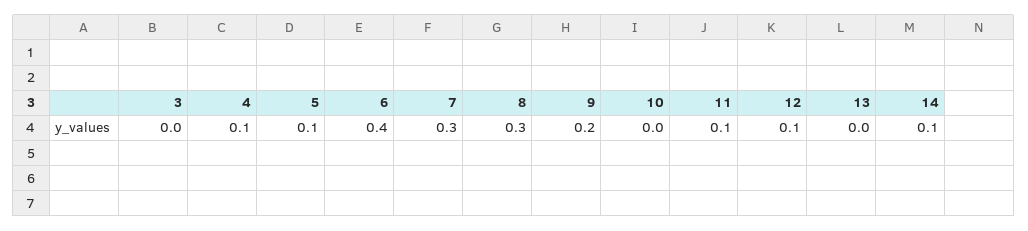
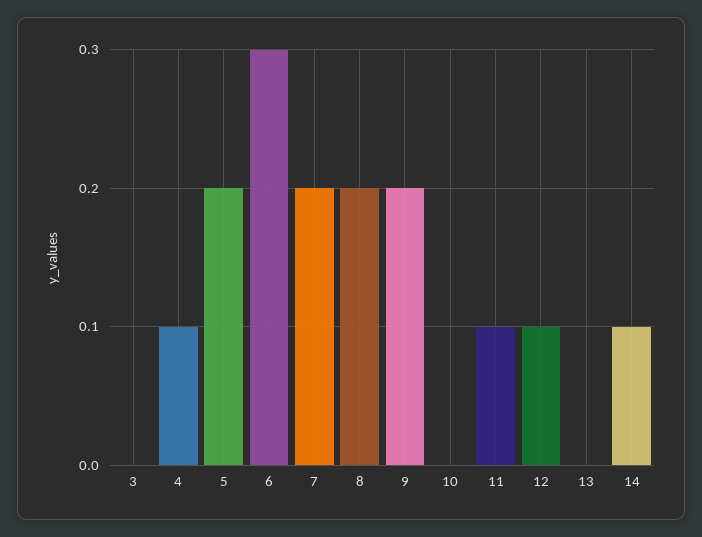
5: 0.1 -> 0.2
6: 0.4 -> 0.3
7: 0.3 -> 0.2
8: 0.3 -> 0.2

